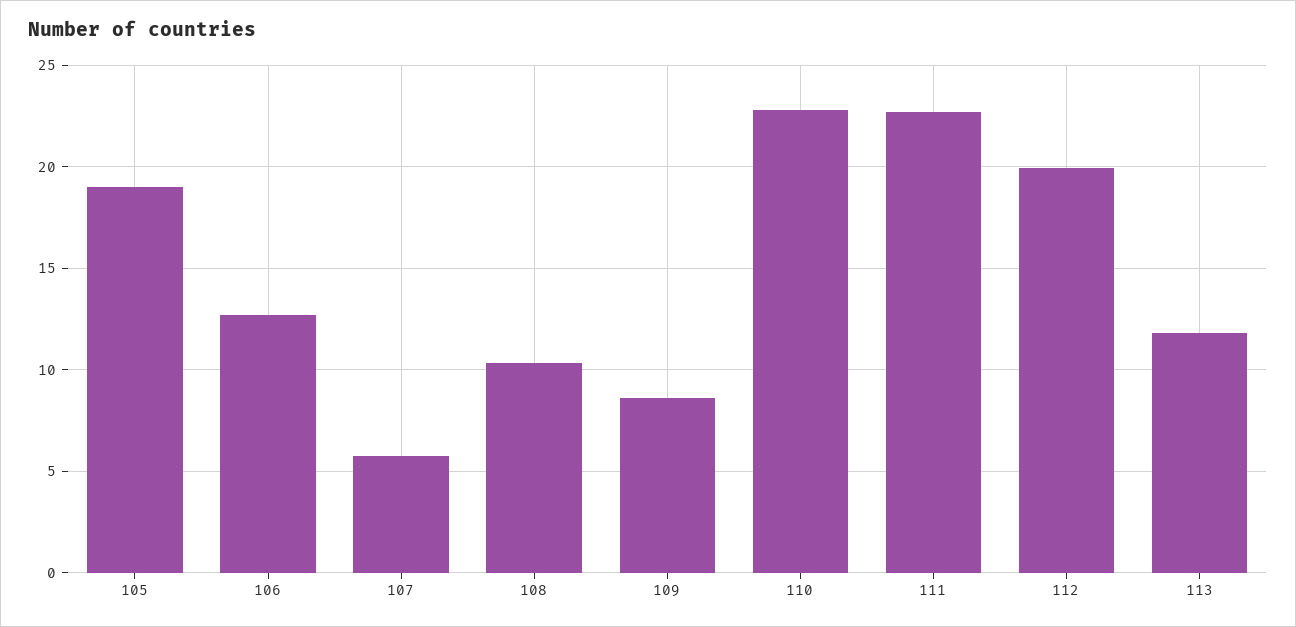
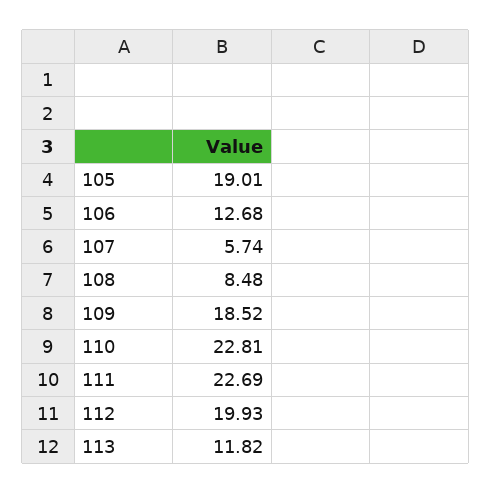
108: 10.5 -> 8.48
109: 8.5 -> 18.52

